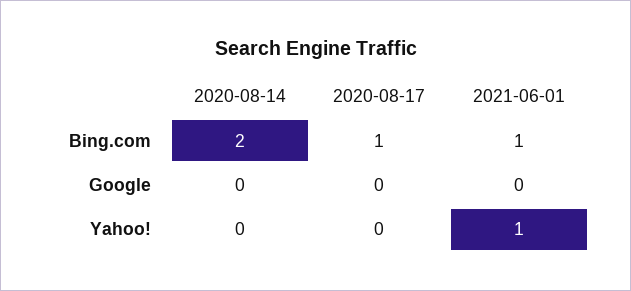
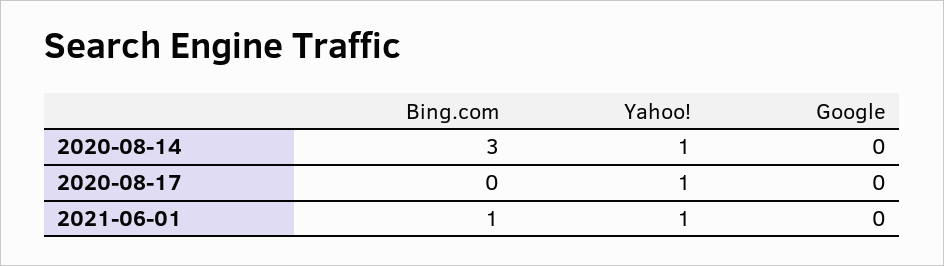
2020-08-14, Bing.com: 2 -> 3
2020-08-17, Bing.com: 1 -> 0
2020-08-14, Yahoo!: 0 -> 1
2020-08-17, Yahoo!: 0 -> 1

